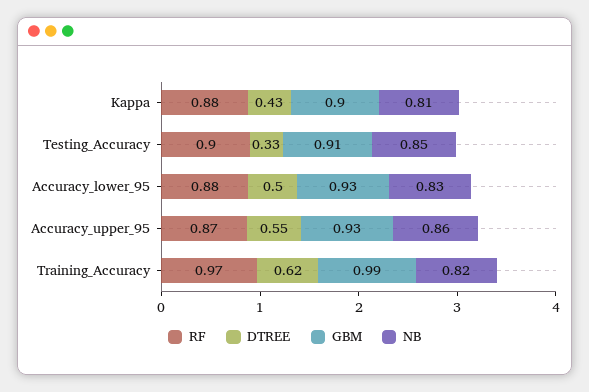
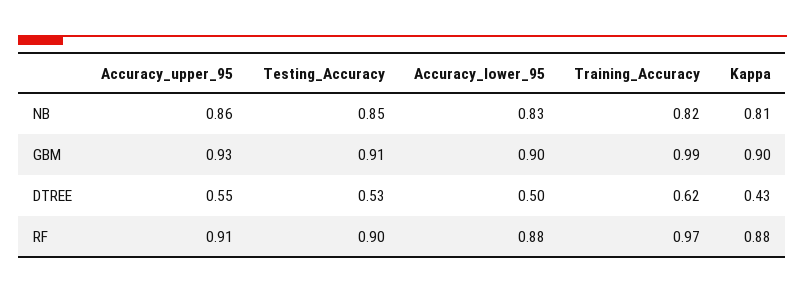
DTREE, Testing_Accuracy: 0.33 -> 0.53
GBM, Accuracy_lower_95: 0.93 -> 0.9
RF, Accuracy_upper_95: 0.87 -> 0.91

